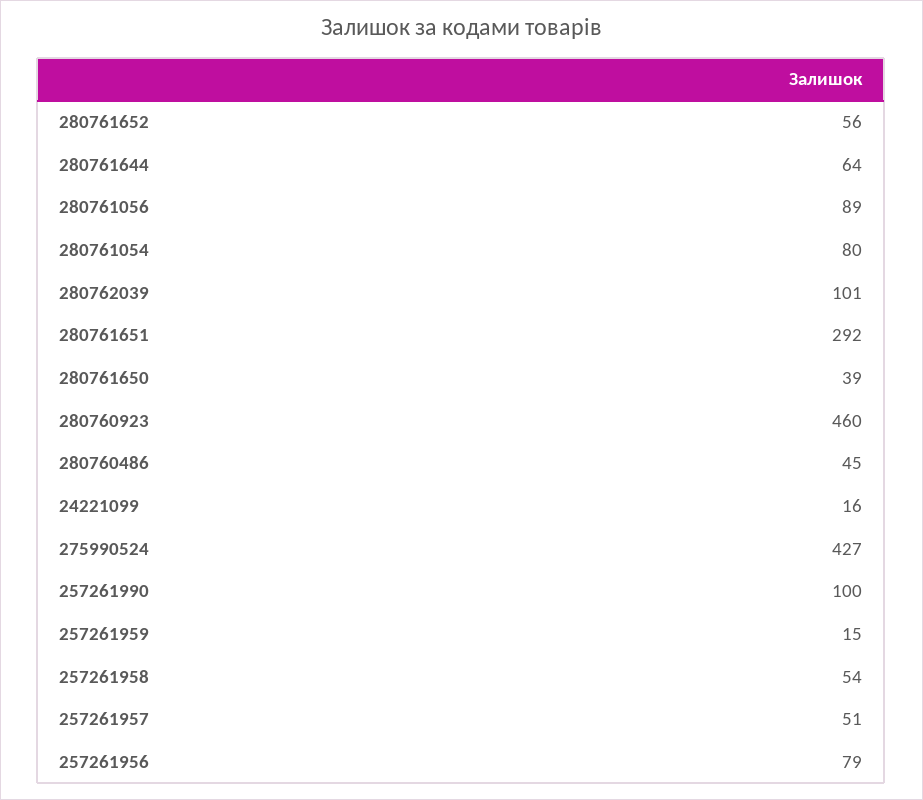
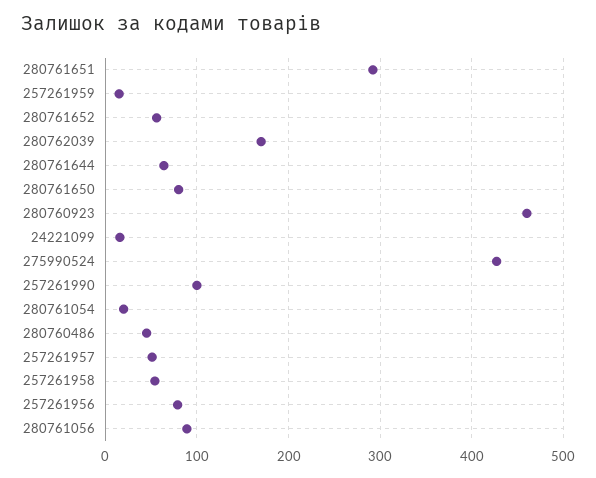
280761054: 80 -> 20
280762039: 101 -> 170
280761650: 39 -> 80

